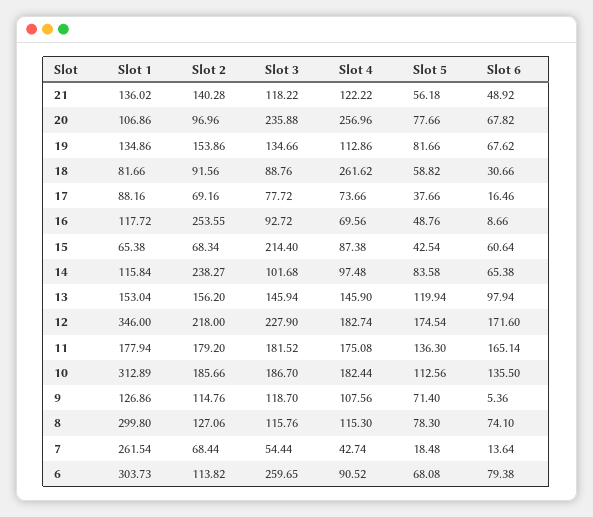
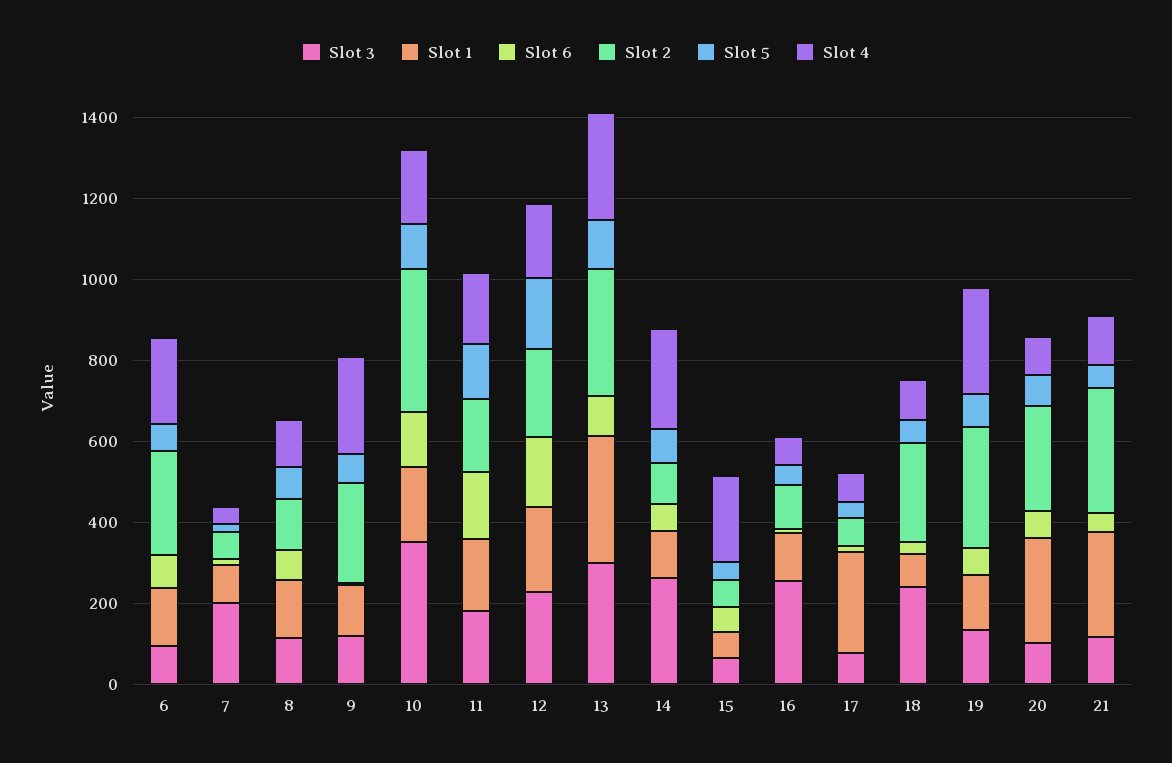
Slot 1, 21: 136.02 -> 250
Slot 2, 21: 140.28 -> 300
Slot 1, 20: 106.86 -> 250
Slot 2, 20: 96.96 -> 250
Slot 3, 20: 235.88 -> 100
Slot 4, 20: 256.96 -> 100
Slot 2, 19: 153.86 -> 300
Slot 4, 19: 112.86 -> 250
Slot 2, 18: 91.56 -> 250
Slot 3, 18: 88.76 -> 250
Slot 4, 18: 261.62 -> 100
Slot 1, 17: 88.16 -> 250
Slot 2, 16: 253.55 -> 100
Slot 3, 16: 92.72 -> 250
Slot 3, 15: 214.4 -> 50
Slot 4, 15: 87.38 -> 200
Slot 2, 14: 238.27 -> 100
Slot 3, 14: 101.68 -> 250
Slot 4, 14: 97.48 -> 250
Slot 1, 13: 153.04 -> 300
Slot 2, 13: 156.2 -> 300
Slot 3, 13: 145.94 -> 300
Slot 4, 13: 145.9 -> 250
Slot 1, 12: 346 -> 200
Slot 1, 10: 312.89 -> 200
Slot 2, 10: 185.66 -> 350
Slot 3, 10: 186.7 -> 350
Slot 2, 9: 114.76 -> 250
Slot 4, 9: 107.56 -> 250
Slot 1, 8: 299.8 -> 150
Slot 1, 7: 261.54 -> 100
Slot 3, 7: 54.44 -> 200
Slot 1, 6: 303.73 -> 150
Slot 2, 6: 113.82 -> 250
Slot 3, 6: 259.65 -> 100
Slot 4, 6: 90.52 -> 200

